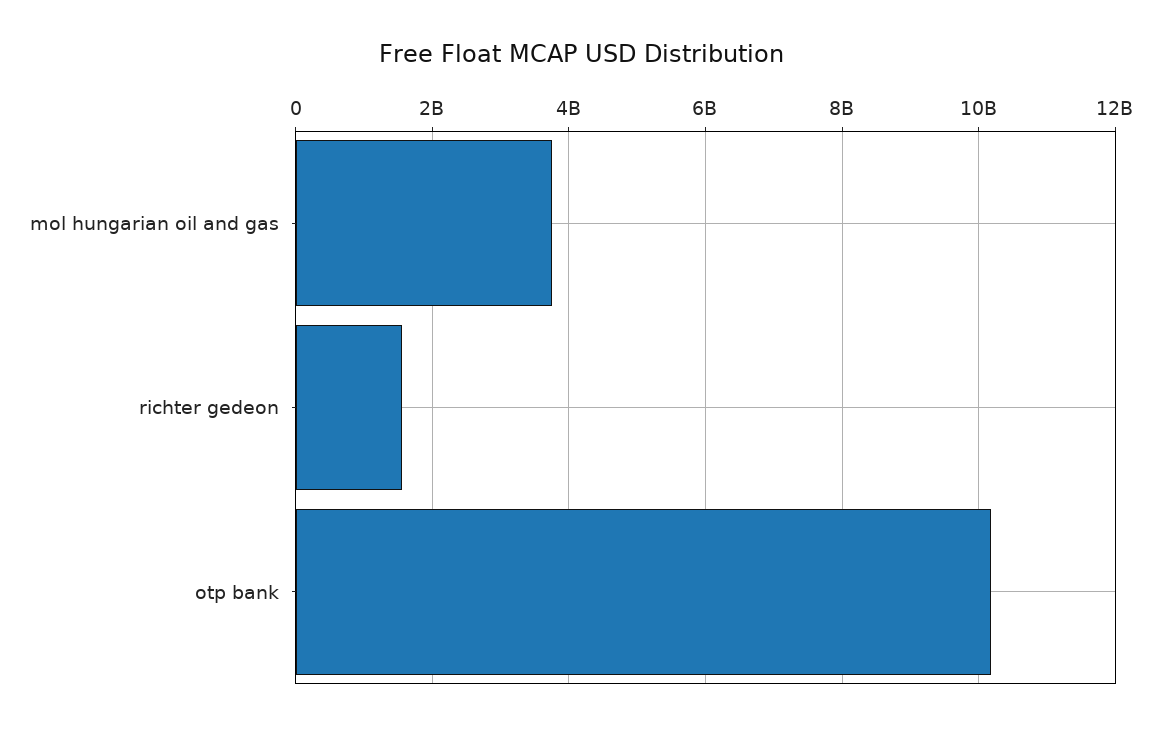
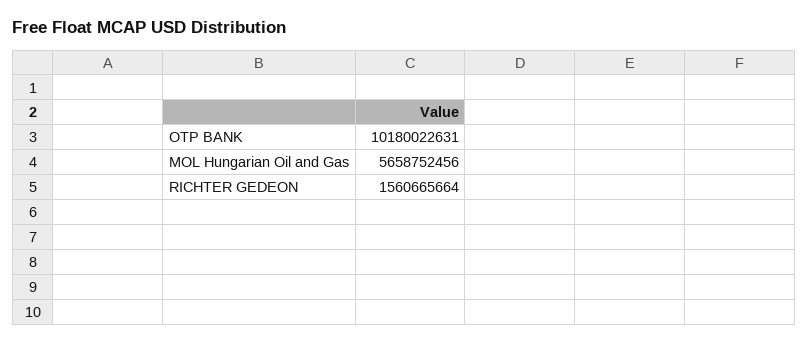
mol hungarian oil and gas: 3800000000 -> 5658752456

